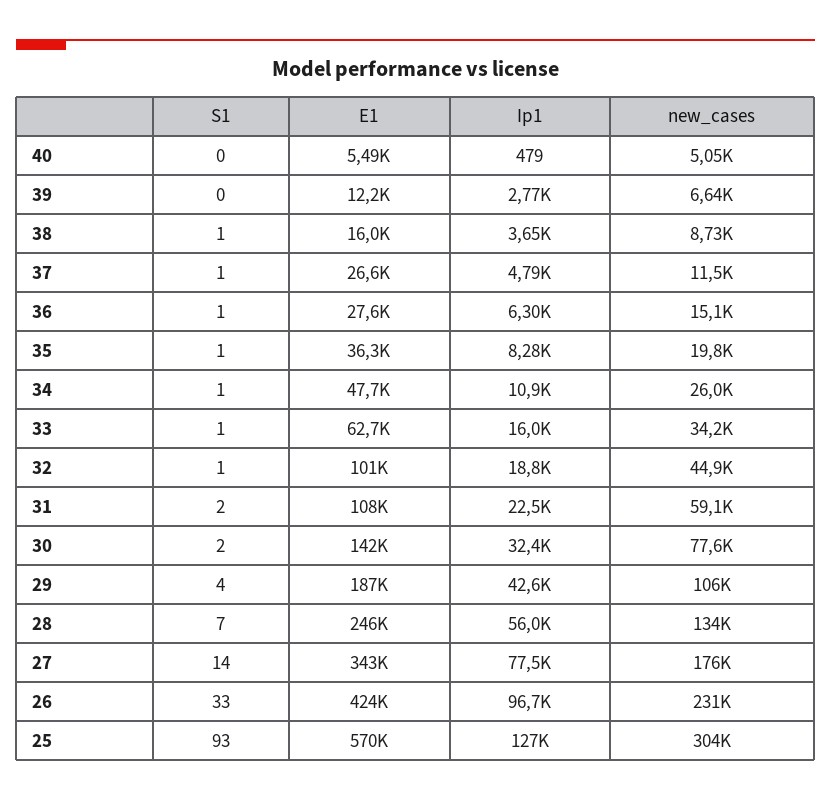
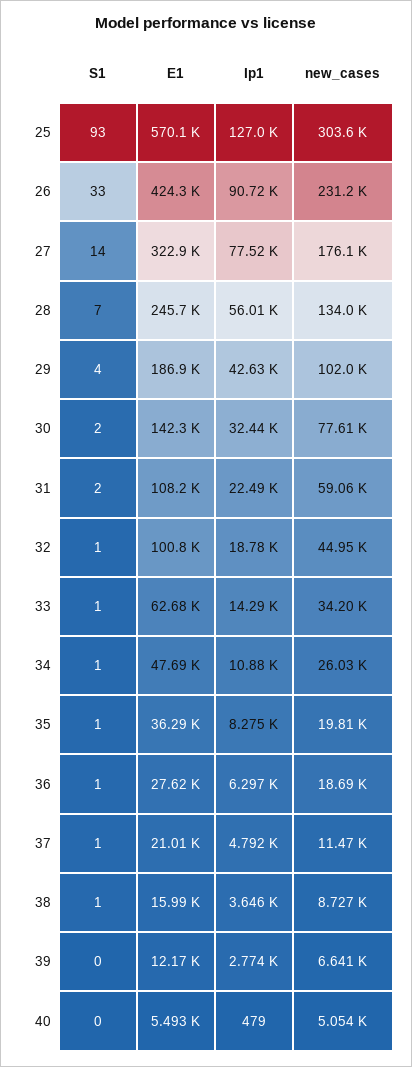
E1, 37: 26600 -> 21010
new_cases, 36: 15100 -> 18690
Ip1, 33: 16000 -> 14290
new_cases, 29: 106000 -> 102000
E1, 27: 343000 -> 322900
Ip1, 26: 96700 -> 90720

